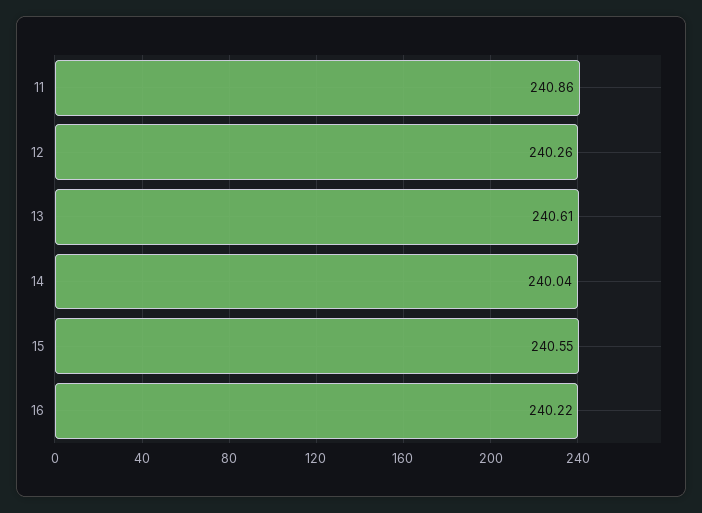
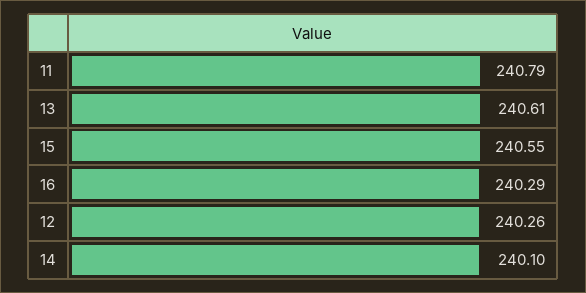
11: 240.86 -> 240.79
14: 240.04 -> 240.1
16: 240.22 -> 240.29

